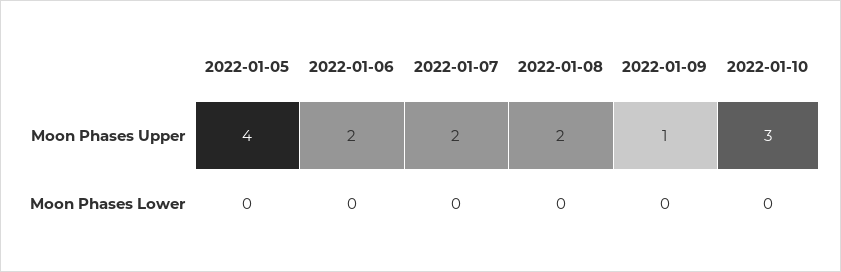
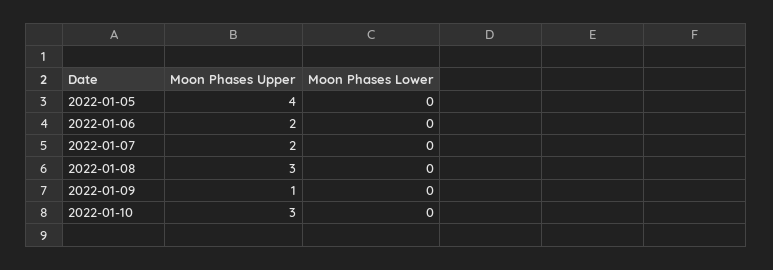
2022-01-08, Moon Phases Upper: 2 -> 3

